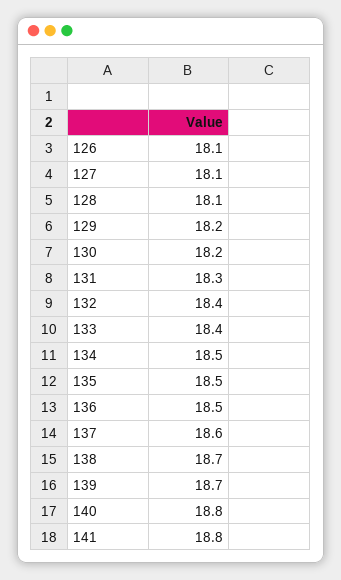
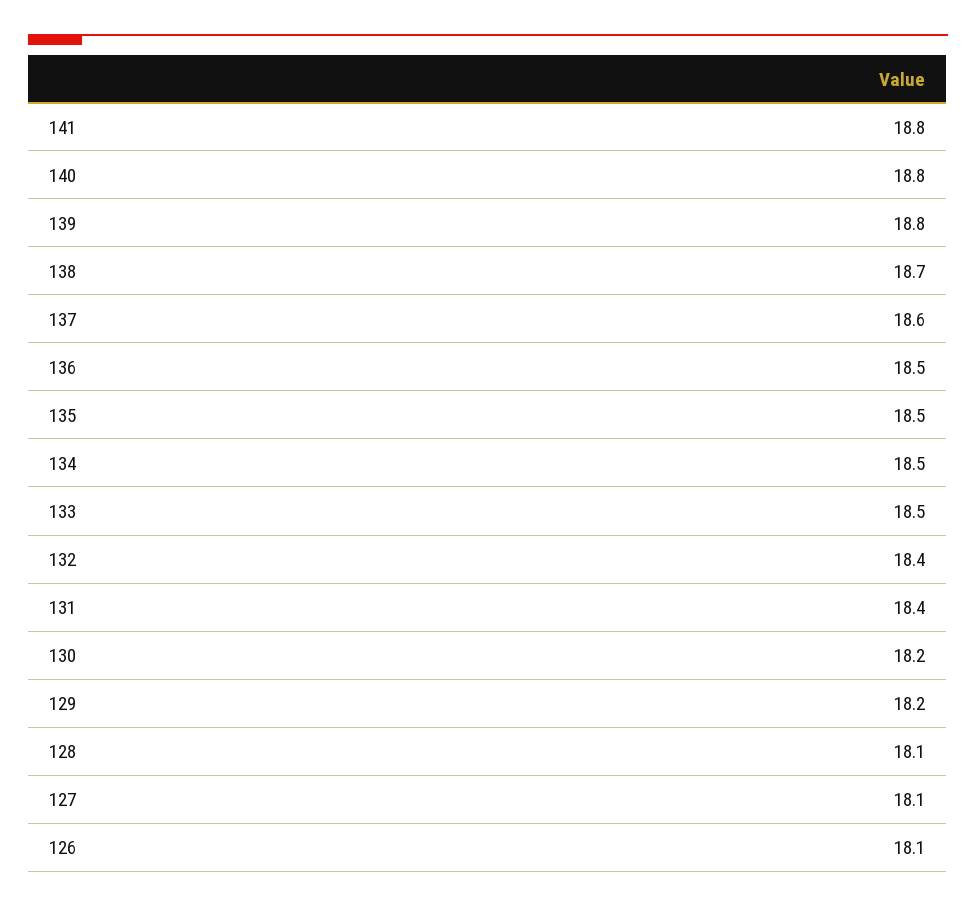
131: 18.3 -> 18.4
133: 18.4 -> 18.5
139: 18.7 -> 18.8

